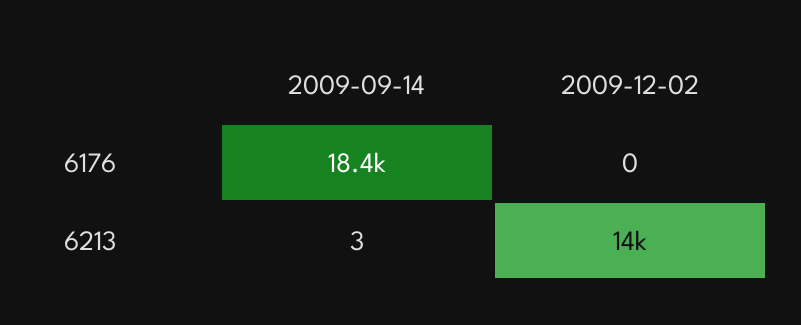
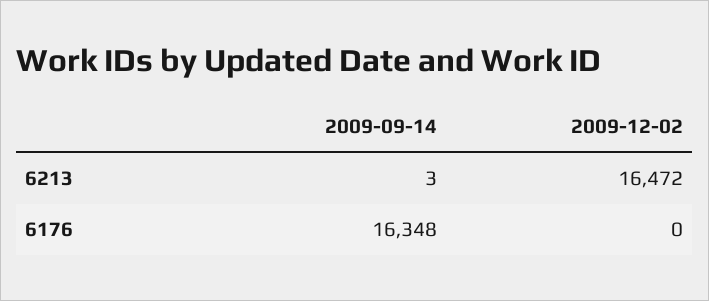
2009-09-14, 6176: 18400 -> 16348
2009-12-02, 6213: 14000 -> 16472

